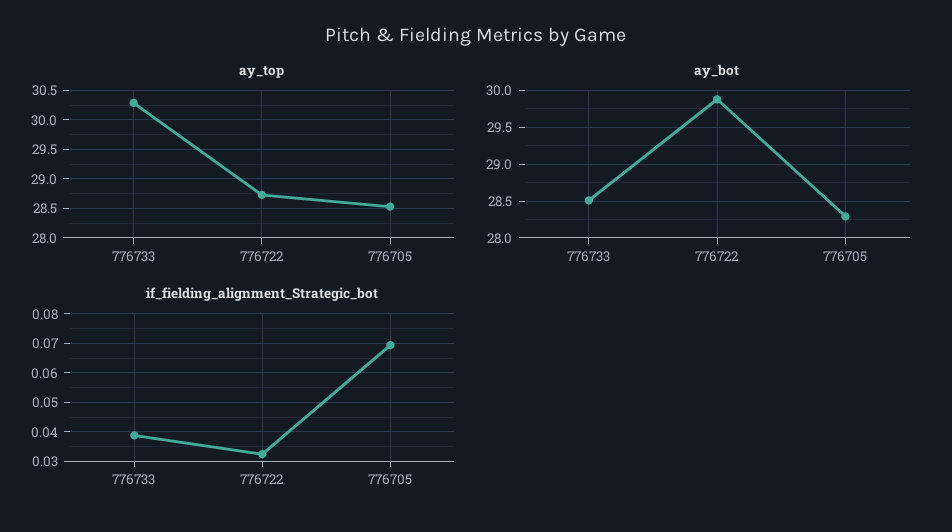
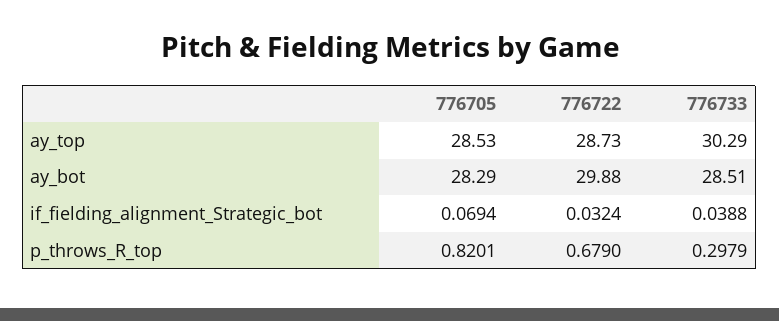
p_throws_R_top, 776705: none -> 0.8201
p_throws_R_top, 776722: none -> 0.679
p_throws_R_top, 776733: none -> 0.2979

